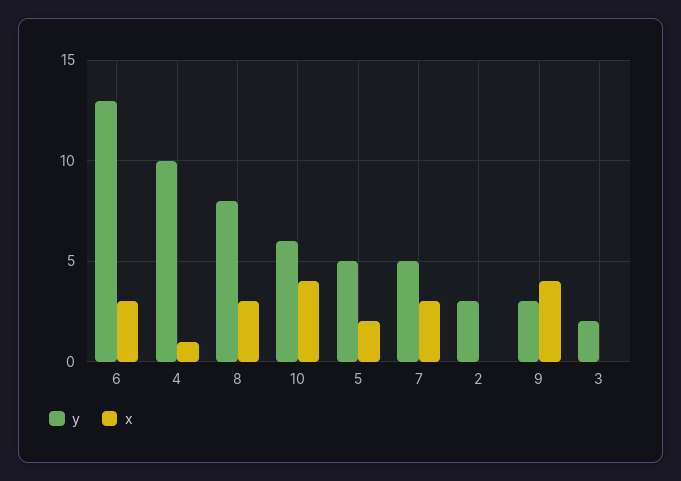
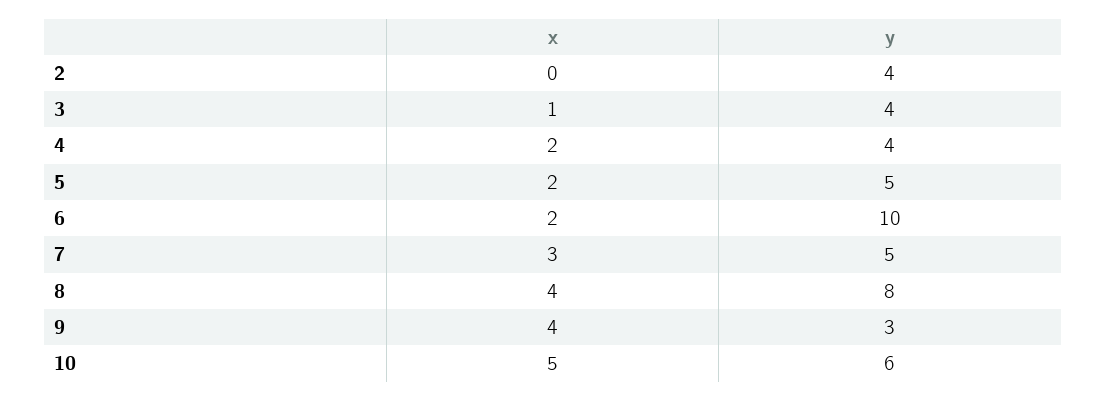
y, 6: 13 -> 10
x, 6: 3 -> 2
y, 4: 10 -> 4
x, 4: 1 -> 2
x, 8: 3 -> 4
x, 10: 4 -> 5
y, 2: 3 -> 4
y, 3: 2 -> 4
x, 3: 0 -> 1

